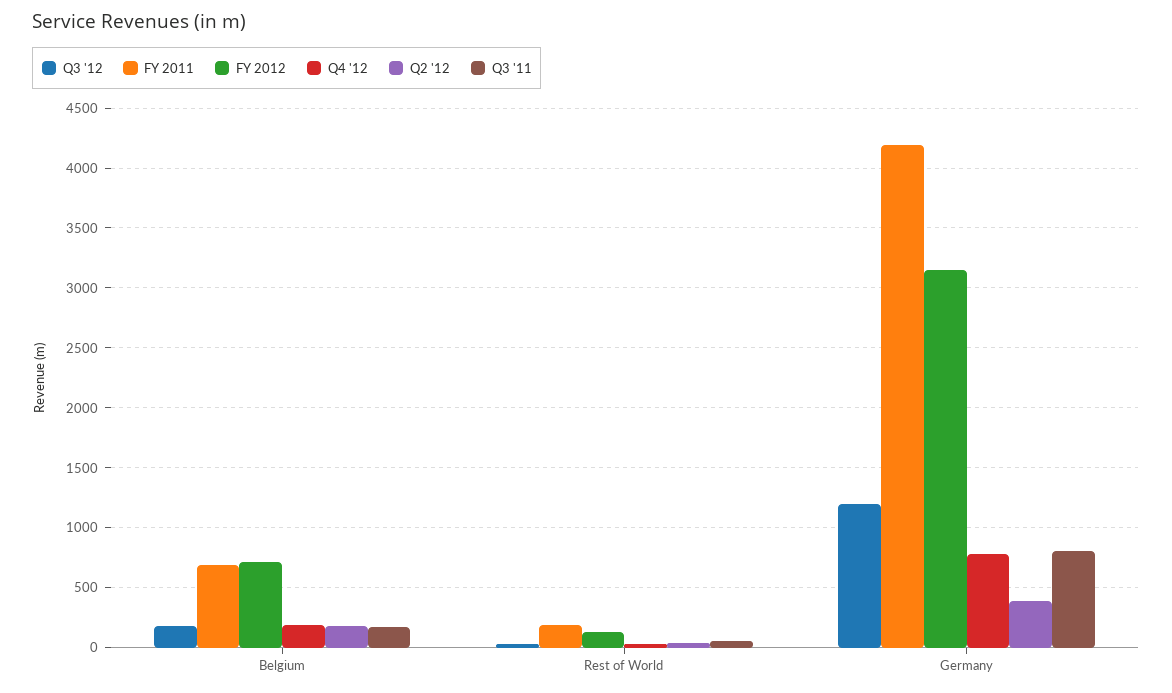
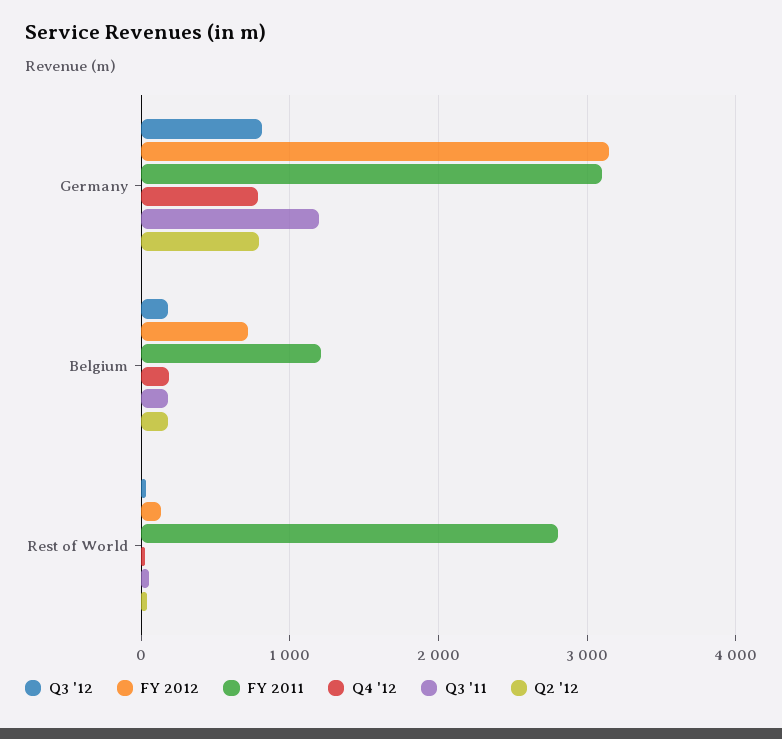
FY 2011, Belgium: 700 -> 1200
FY 2011, Rest of World: 200 -> 2800
Q3 '12, Germany: 1200 -> 800
FY 2011, Germany: 4200 -> 3100
Q2 '12, Germany: 400 -> 800
Q3 '11, Germany: 800 -> 1200

